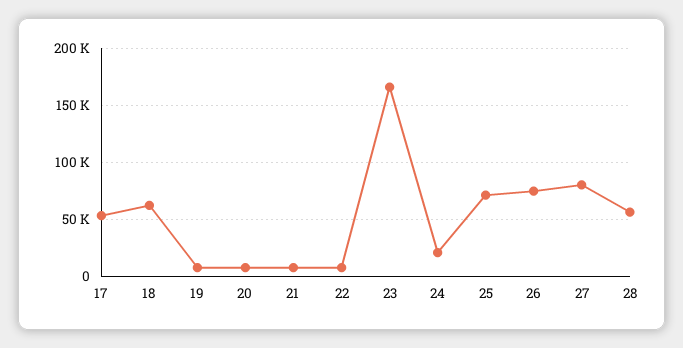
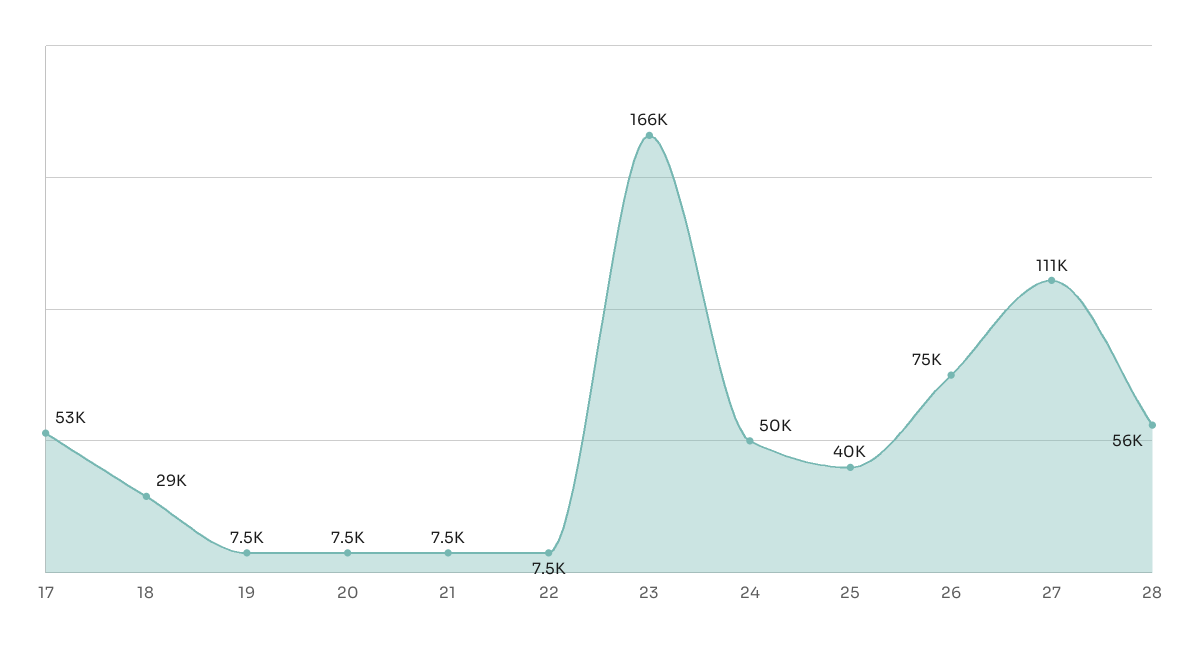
18: 60000 -> 29000
24: 20000 -> 50000
25: 70000 -> 40000
27: 80000 -> 111000

